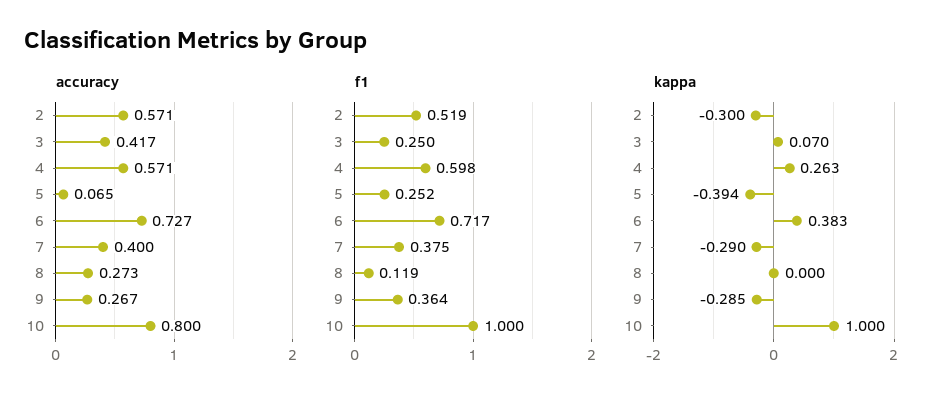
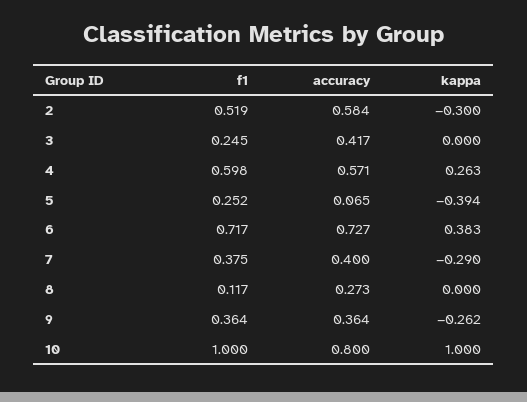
accuracy, 2: 0.571 -> 0.584
accuracy, 9: 0.267 -> 0.364
f1, 3: 0.25 -> 0.245
f1, 8: 0.119 -> 0.117
kappa, 3: 0.07 -> 0
kappa, 9: -0.285 -> -0.262

